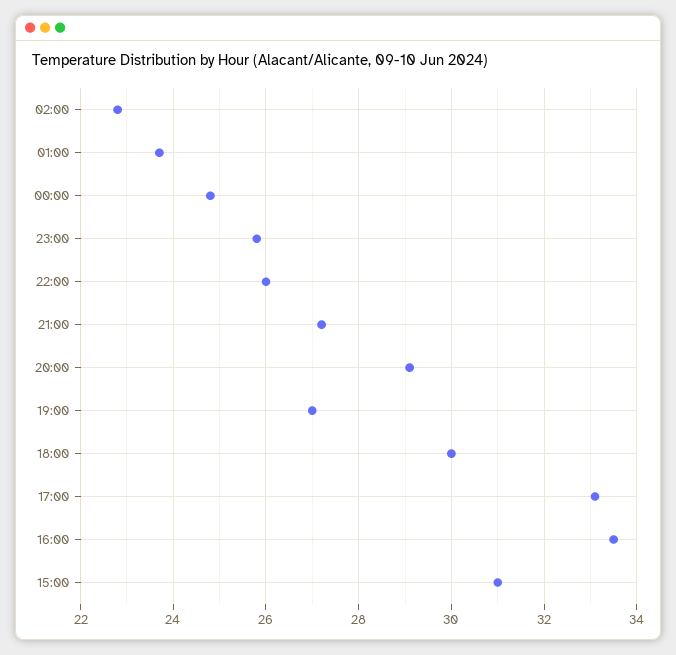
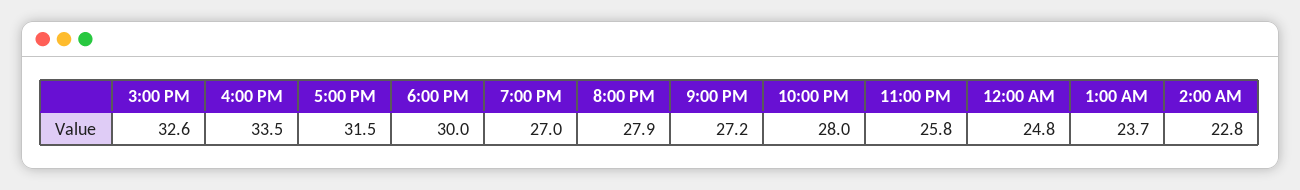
22:00: 26 -> 28
20:00: 29 -> 27.9
17:00: 33 -> 31.5
15:00: 31 -> 32.6

